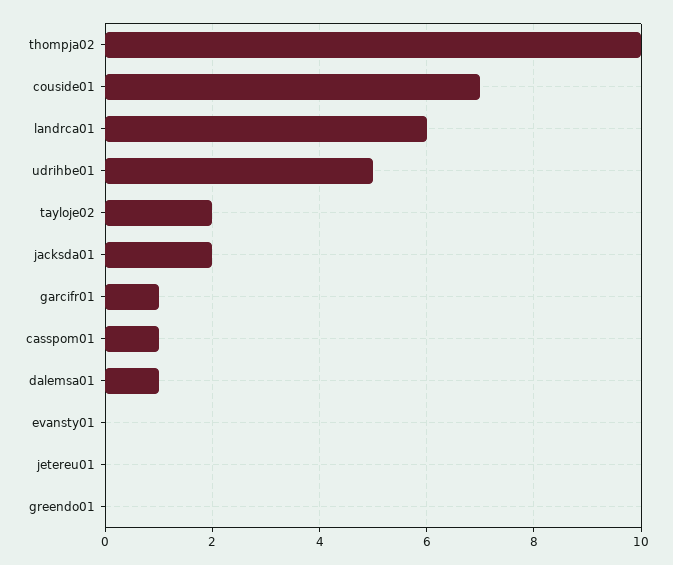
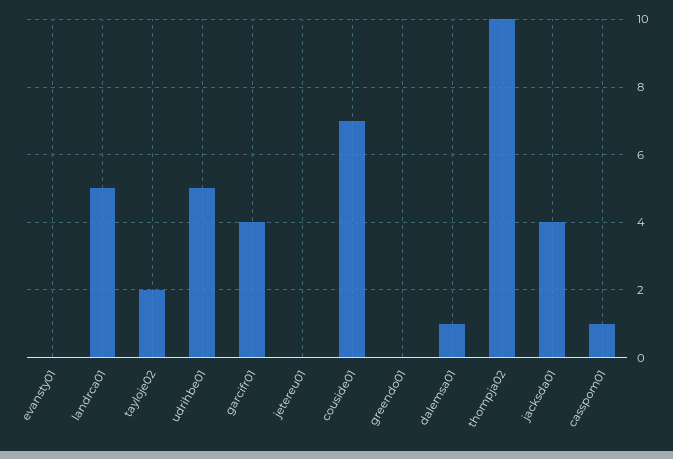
landrca01: 6 -> 5
jacksda01: 2 -> 4
garcifr01: 1 -> 4

